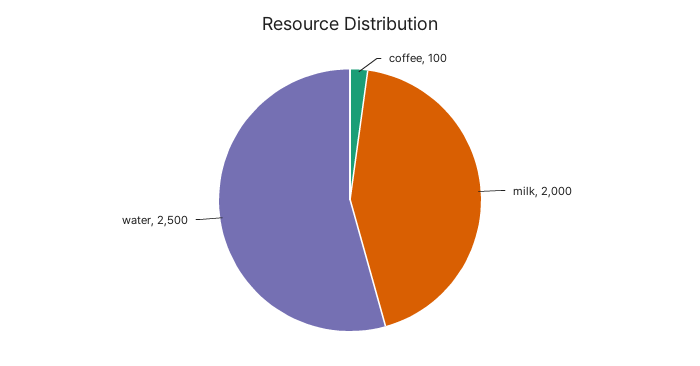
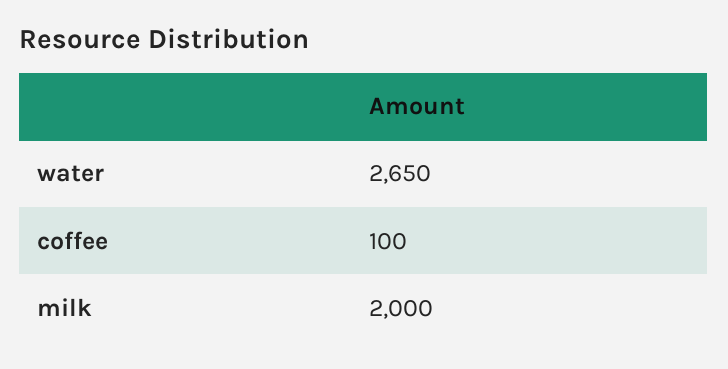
water: 2500 -> 2650

